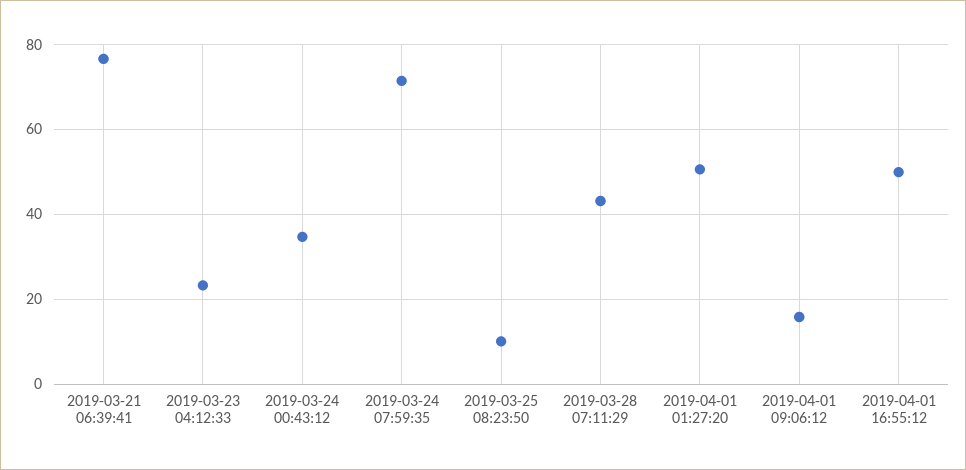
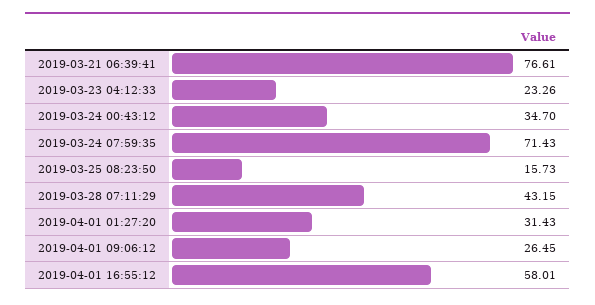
2019-03-25 08:23:50: 10 -> 15.73
2019-04-01 01:27:20: 50 -> 31.43
2019-04-01 09:06:12: 16 -> 26.45
2019-04-01 16:55:12: 50 -> 58.01

